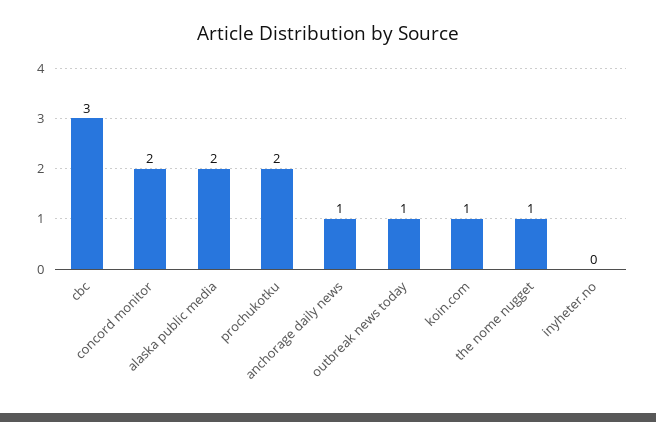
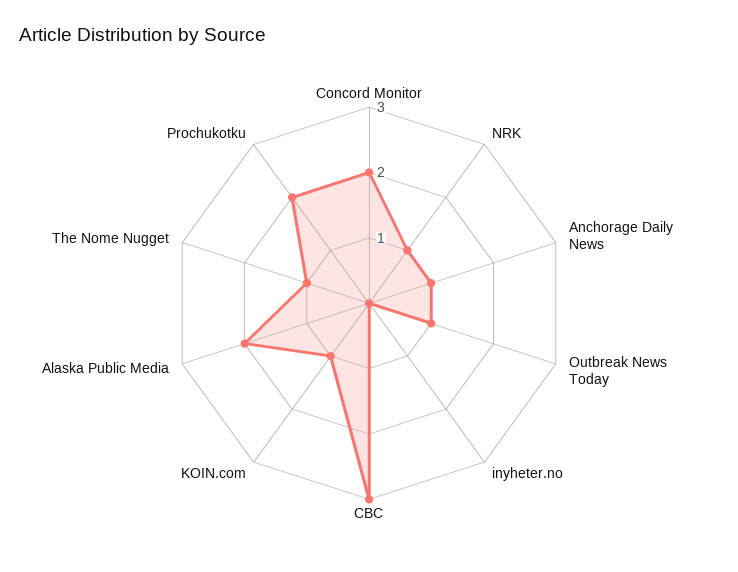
NRK: none -> 1

